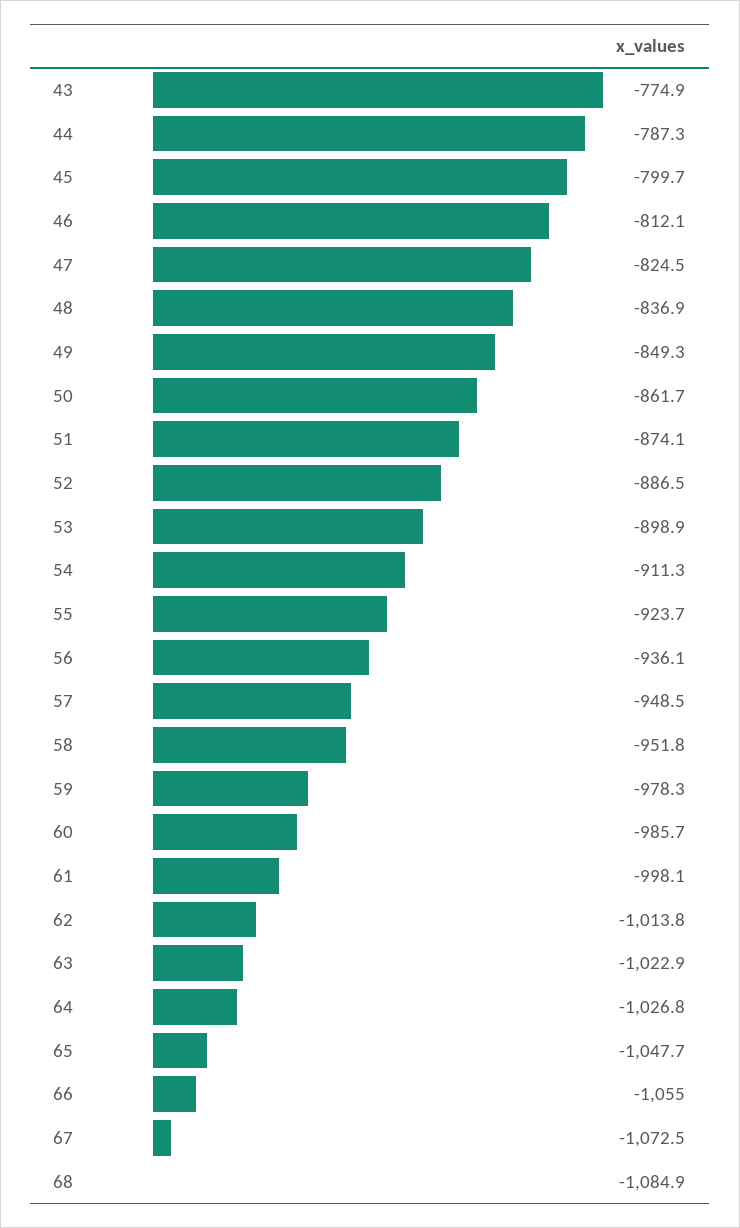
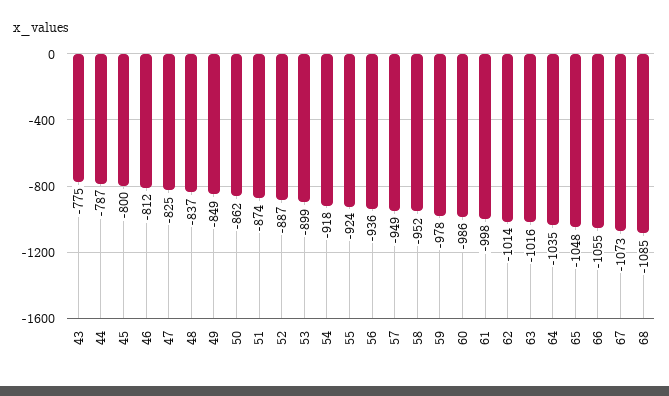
54: -911.3 -> -918
63: -1022.9 -> -1016
64: -1026.8 -> -1035

